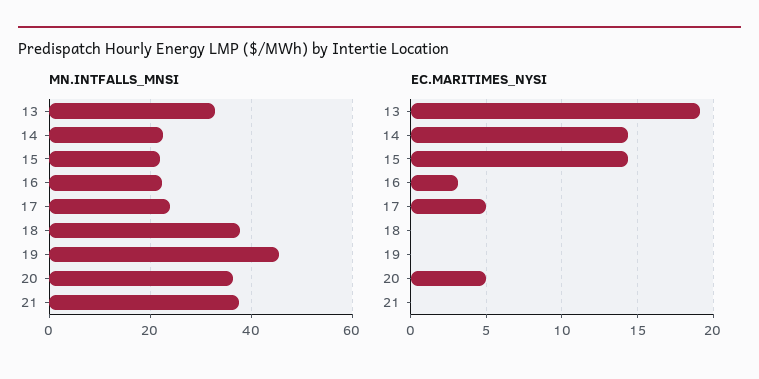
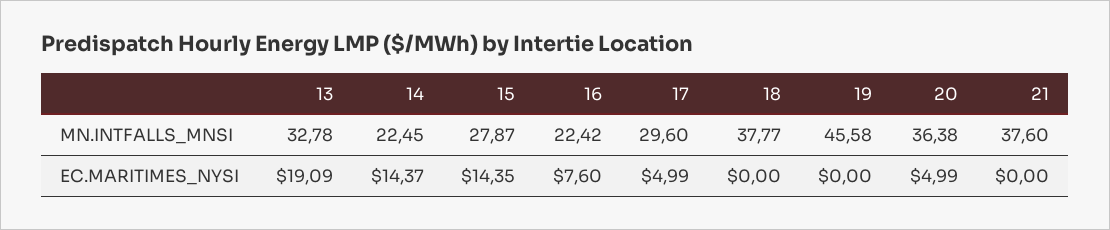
MN.INTFALLS_MNSI, 15: 22 -> 27.87
MN.INTFALLS_MNSI, 17: 24 -> 29.6
EC.MARITIMES_NYSI, 16: 3 -> 7.6

